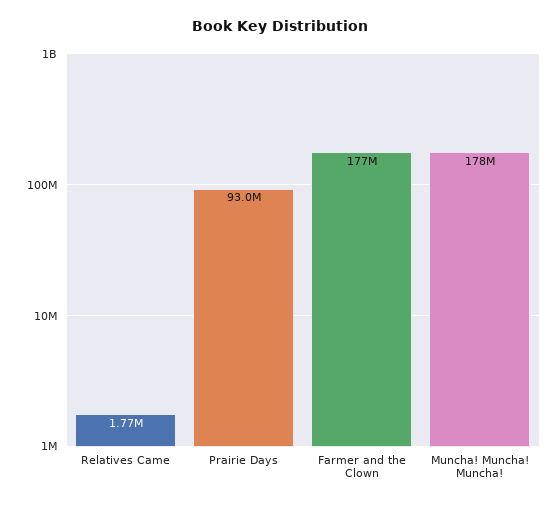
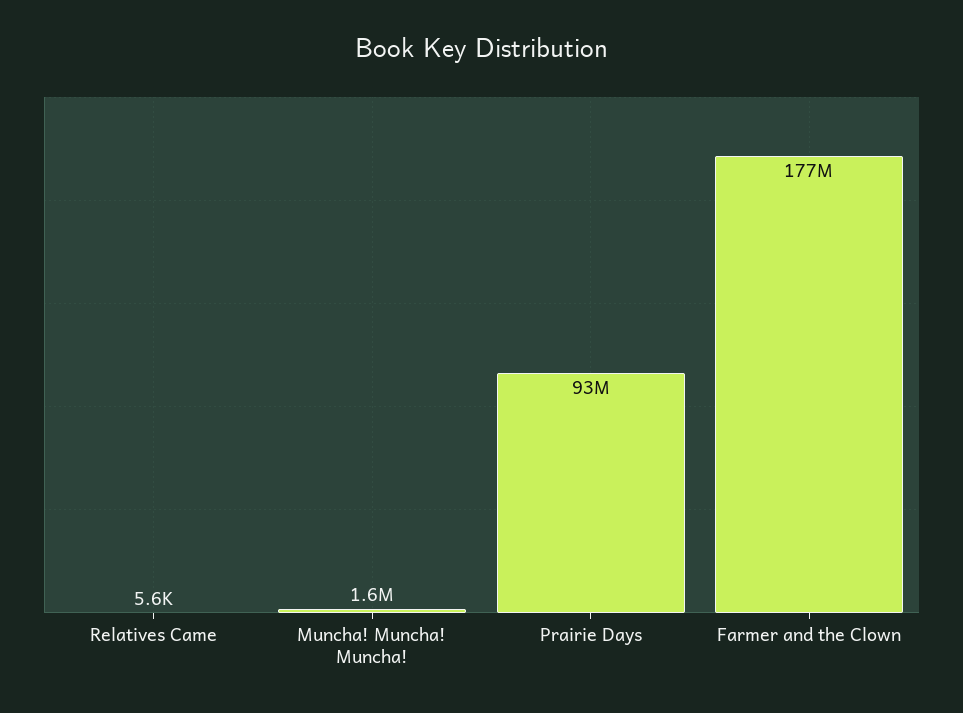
Relatives Came: 1770000 -> 5600
Muncha! Muncha! Muncha!: 178000000 -> 1600000

